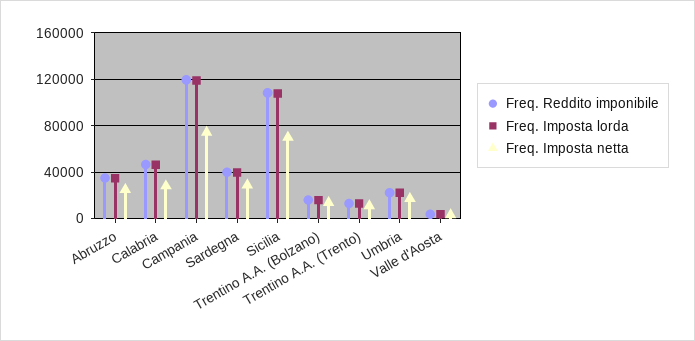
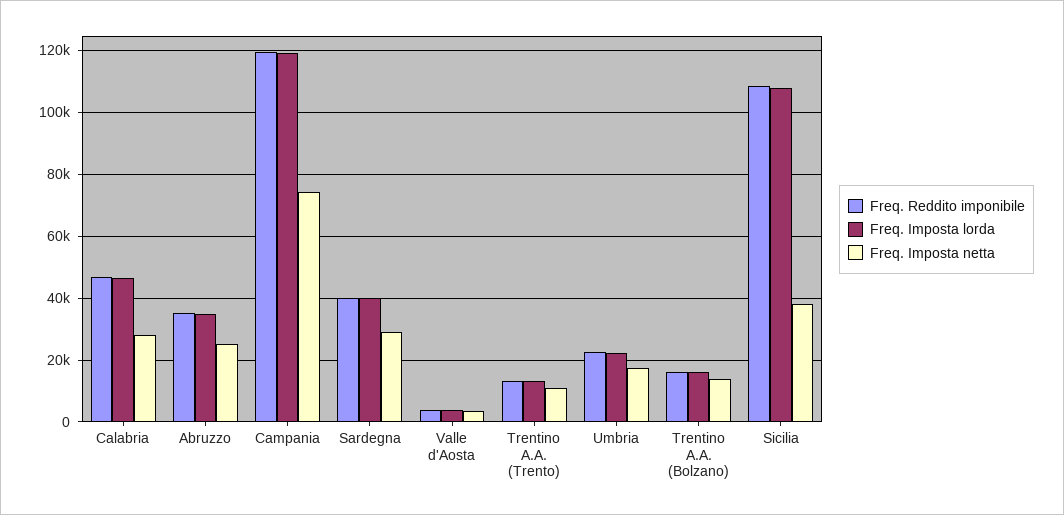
Freq. Imposta netta, Sicilia: 70000 -> 38000

